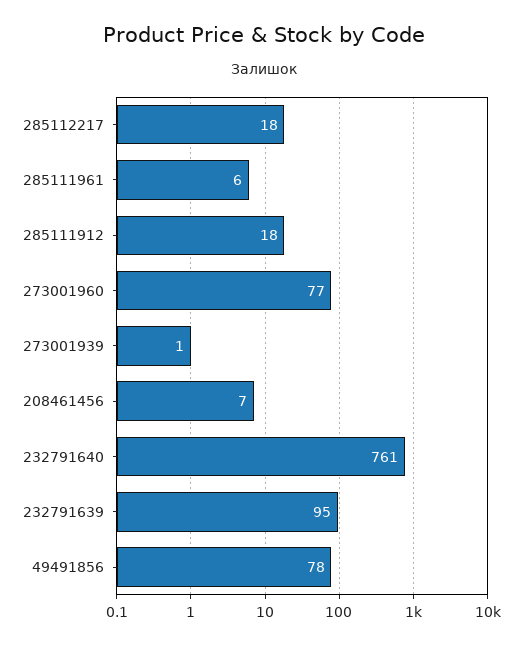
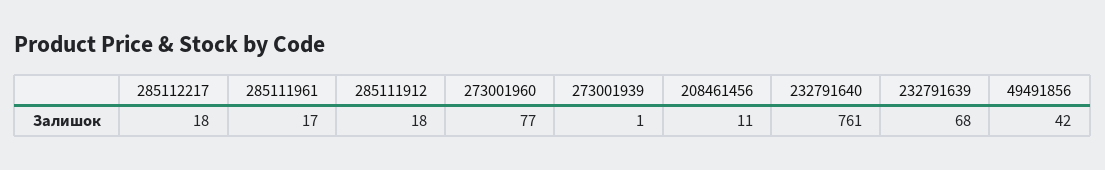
285111961: 6 -> 17
208461456: 7 -> 11
232791639: 95 -> 68
49491856: 78 -> 42

